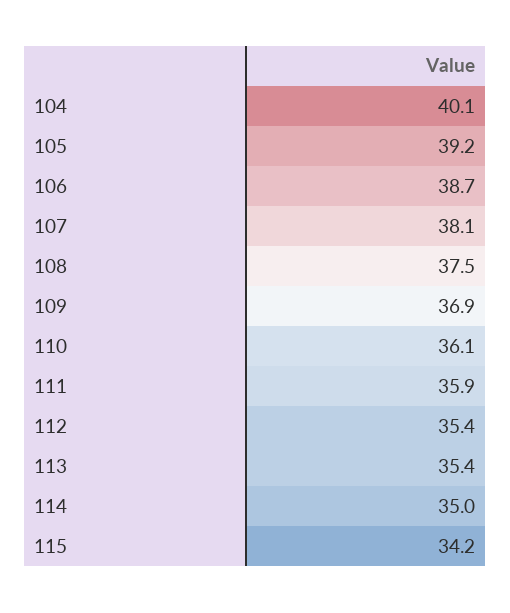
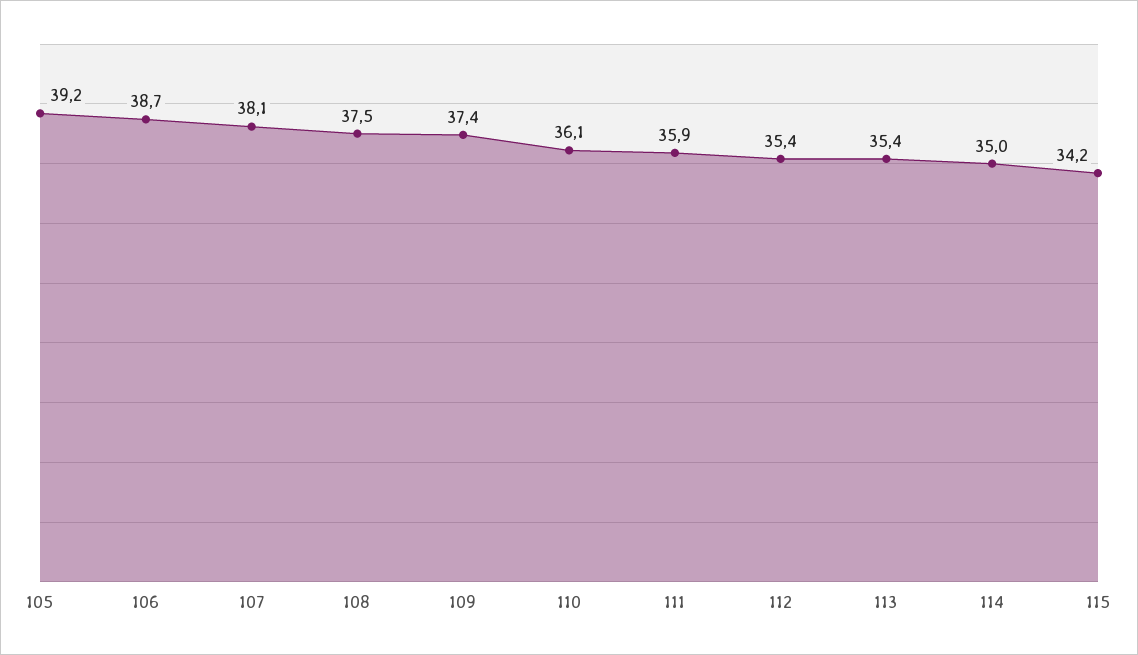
104: 40.1 -> none
109: 36.9 -> 37.4

